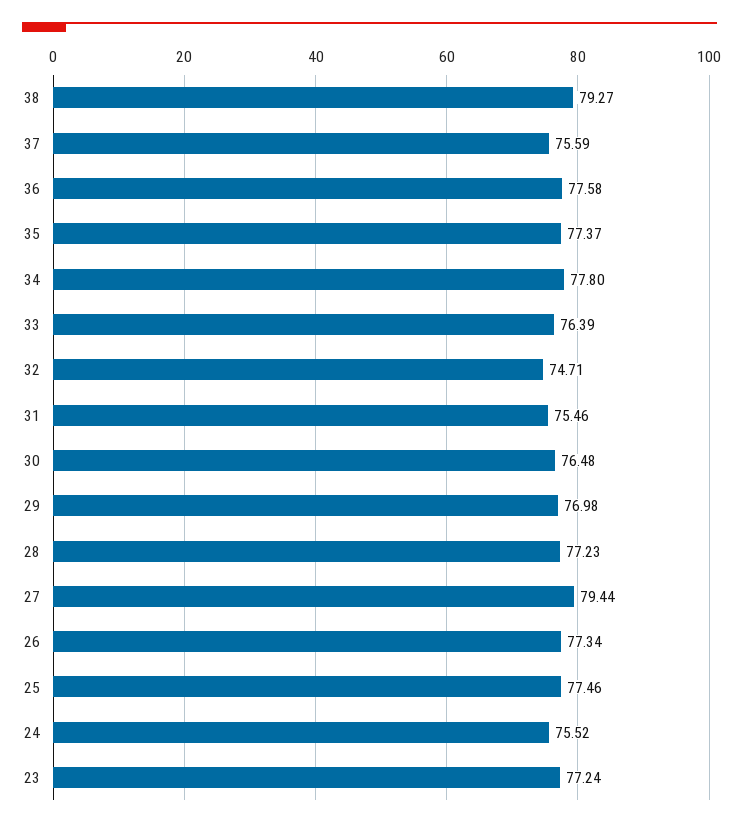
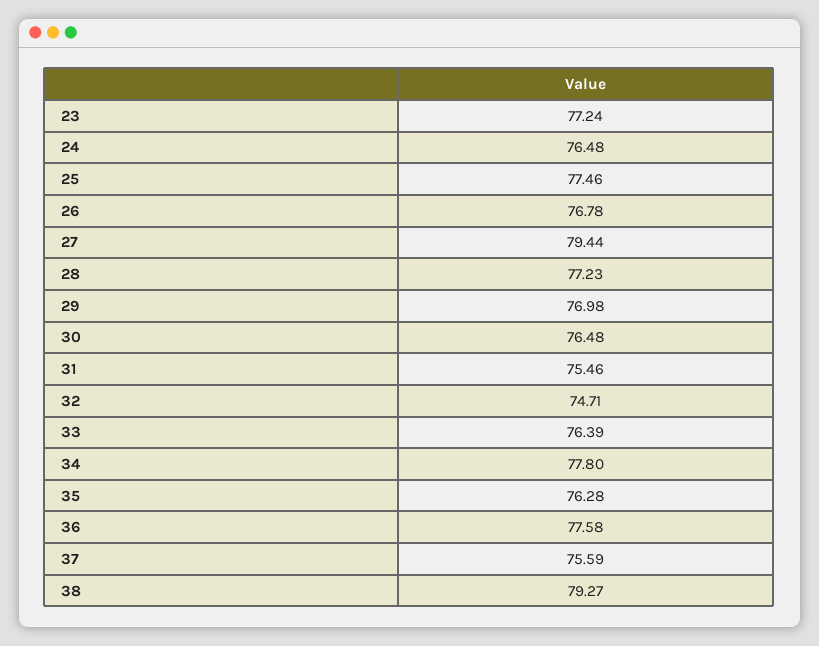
35: 77.37 -> 76.28
26: 77.34 -> 76.78
24: 75.52 -> 76.48

